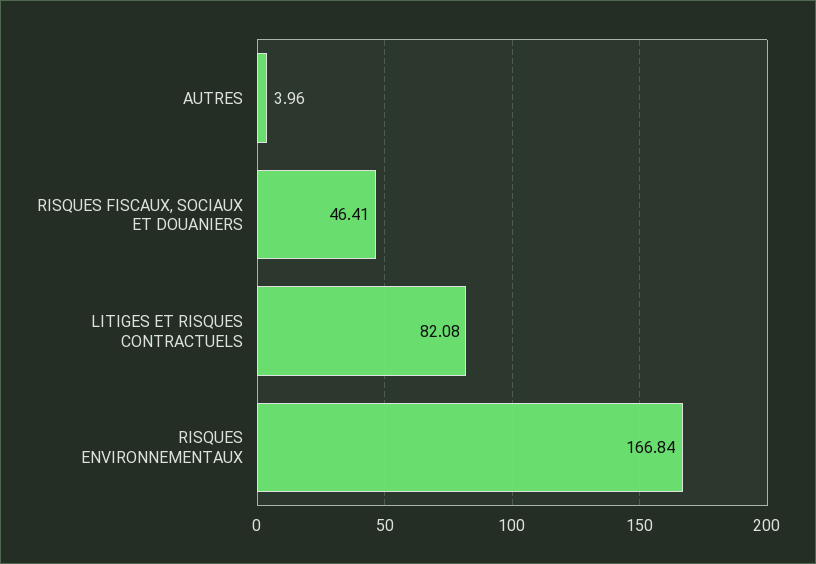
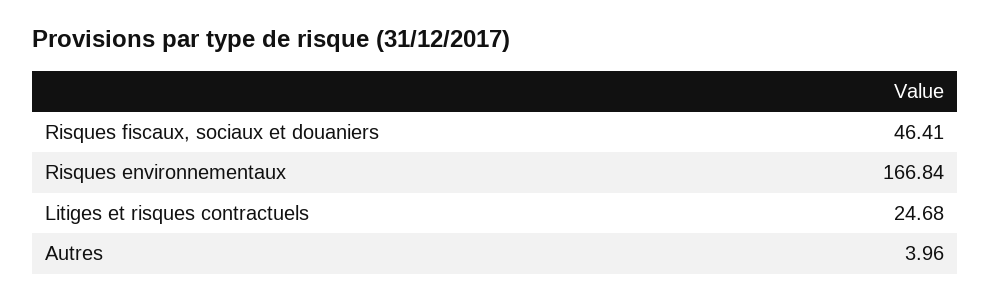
LITIGES ET RISQUES CONTRACTUELS: 82.08 -> 24.68

